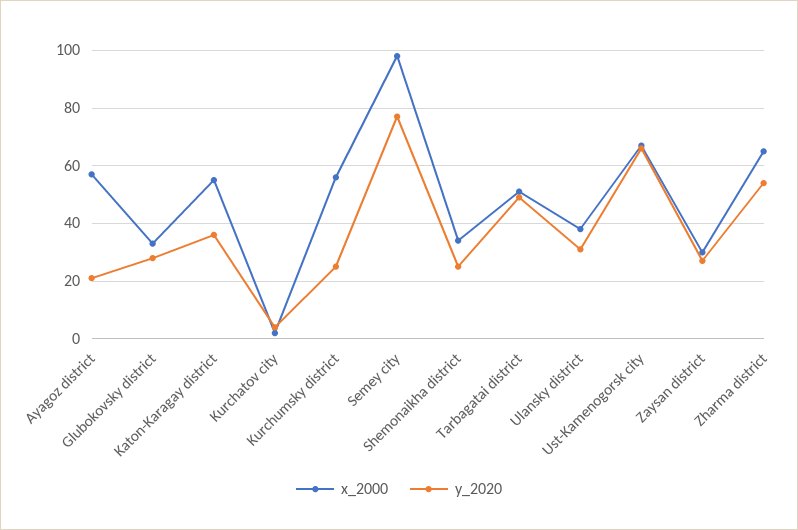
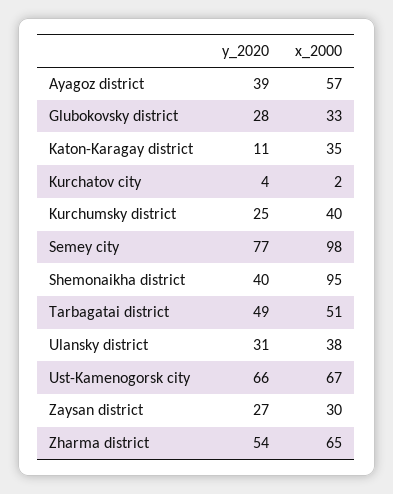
y_2020, Ayagoz district: 20 -> 39
x_2000, Katon-Karagay district: 55 -> 35
y_2020, Katon-Karagay district: 35 -> 11
x_2000, Kurchumsky district: 55 -> 40
x_2000, Shemonaikha district: 35 -> 95
y_2020, Shemonaikha district: 25 -> 40

